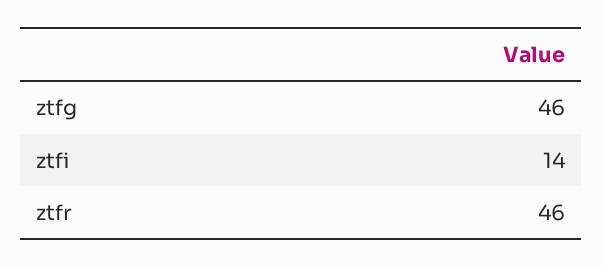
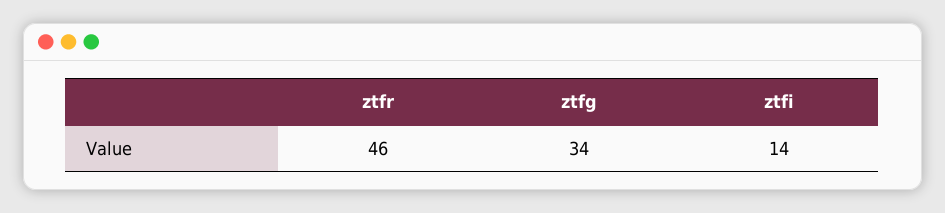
ztfg: 46 -> 34

